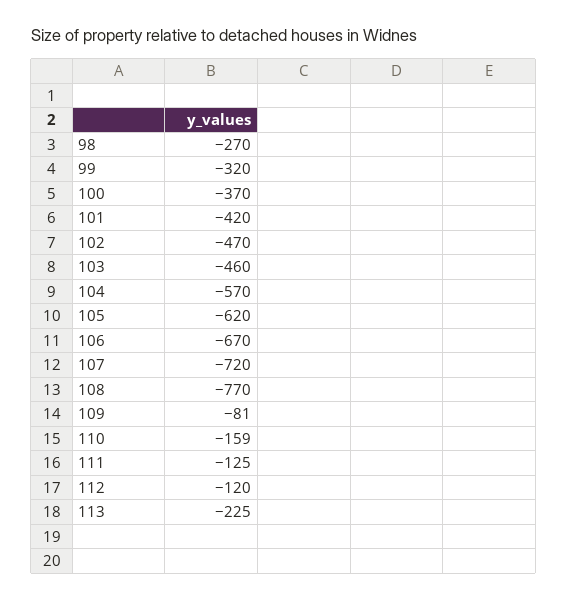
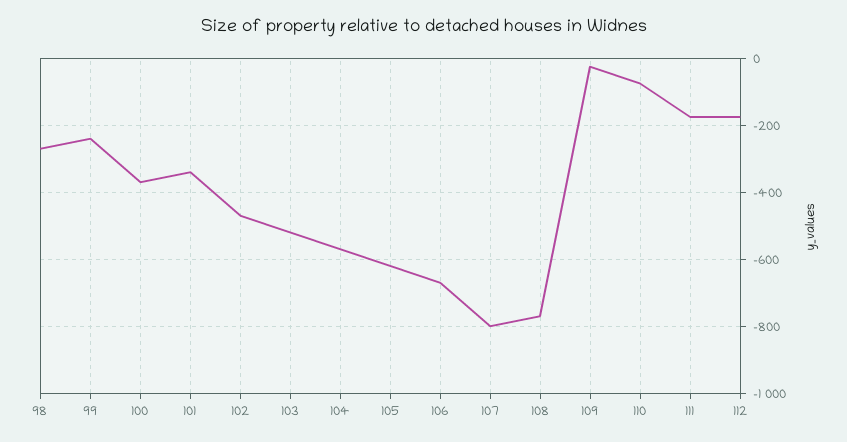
99: -320 -> -240
101: -420 -> -340
103: -460 -> -520
107: -720 -> -800
109: -81 -> -20
110: -159 -> -80
111: -125 -> -180
112: -120 -> -180
113: -225 -> none

